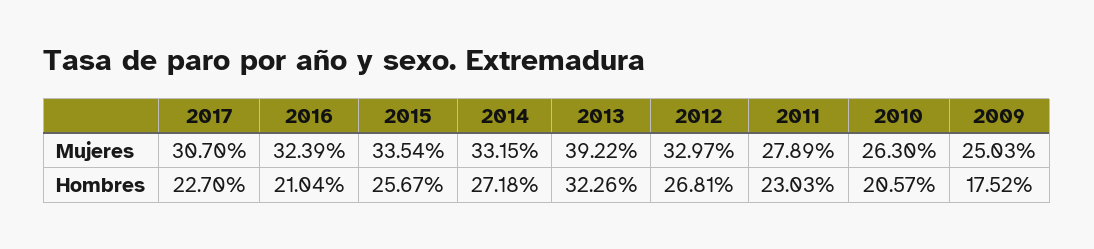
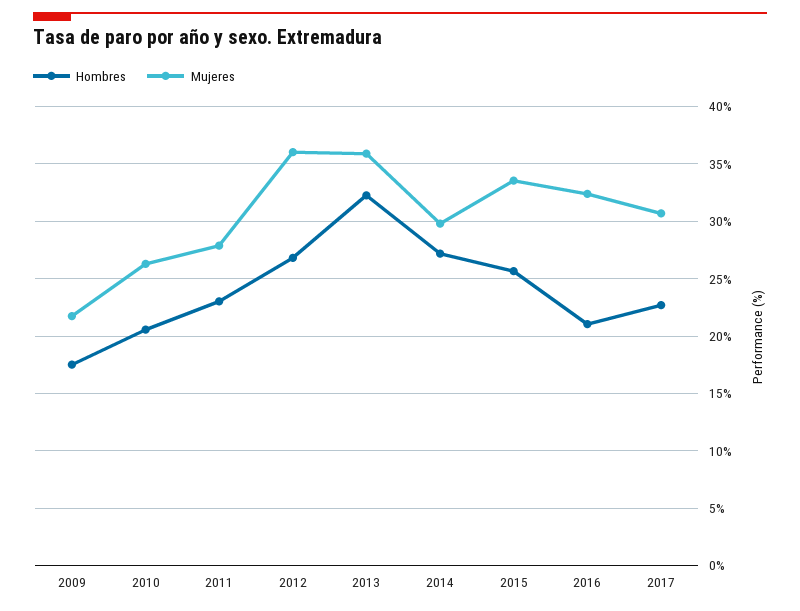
Mujeres, 2014: 33.15 -> 30
Mujeres, 2013: 39.22 -> 36
Mujeres, 2012: 32.97 -> 36
Mujeres, 2009: 25.03 -> 22

